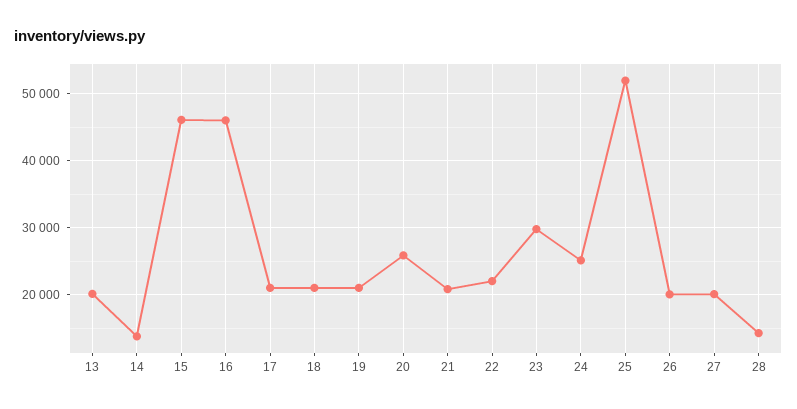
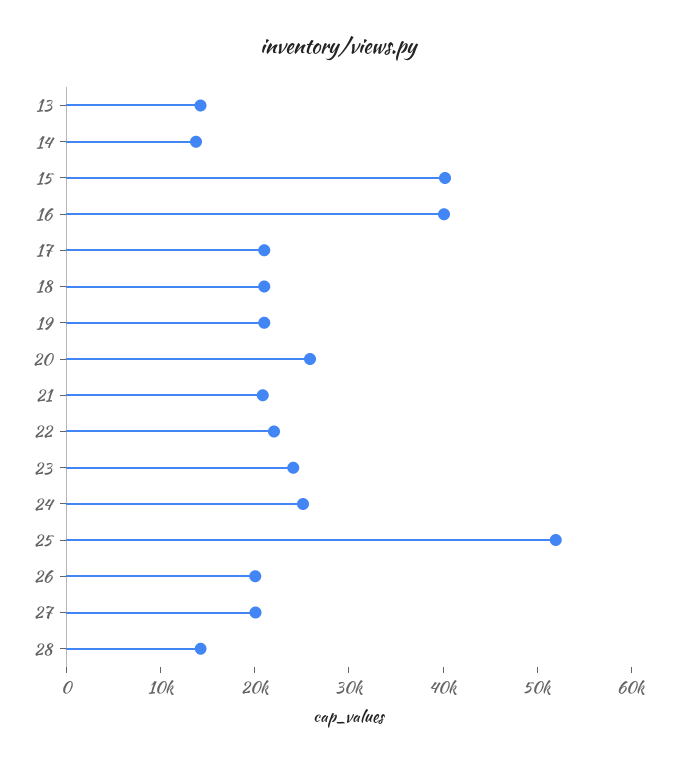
13: 20000 -> 14000
15: 46000 -> 40000
16: 46000 -> 40000
23: 30000 -> 24000

